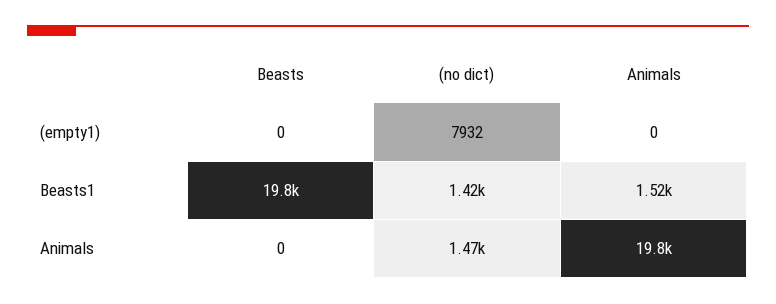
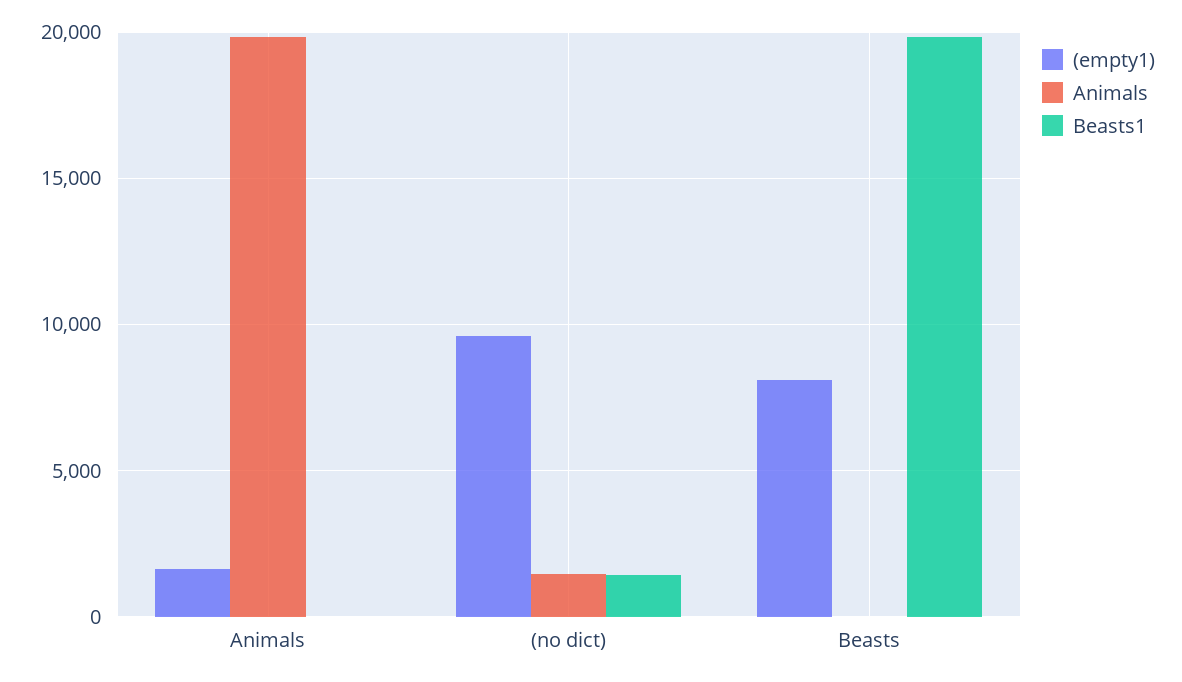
(empty1), Beasts: 0 -> 8000
(empty1), (no dict): 7932 -> 9500
(empty1), Animals: 0 -> 1500
Beasts1, Animals: 1520 -> 0

